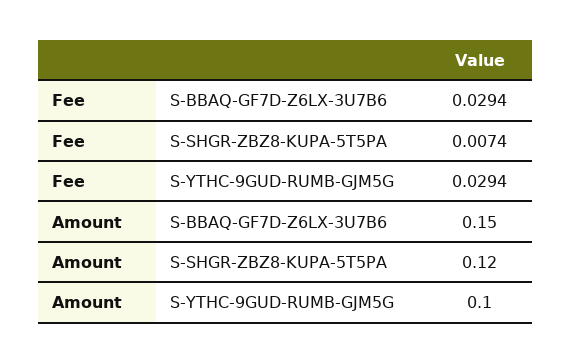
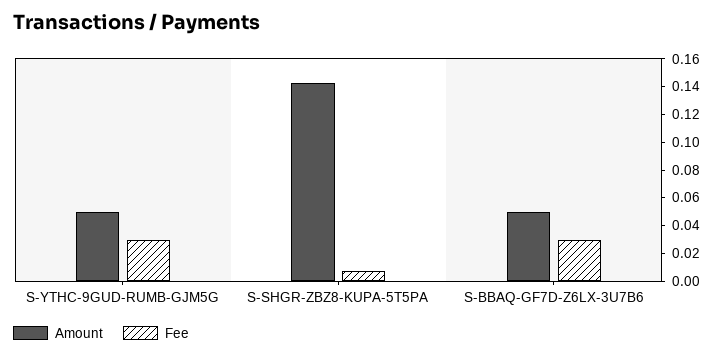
Amount, S-BBAQ-GF7D-Z6LX-3U7B6: 0.15 -> 0.05
Amount, S-SHGR-ZBZ8-KUPA-5T5PA: 0.12 -> 0.14
Amount, S-YTHC-9GUD-RUMB-GJM5G: 0.1 -> 0.05

